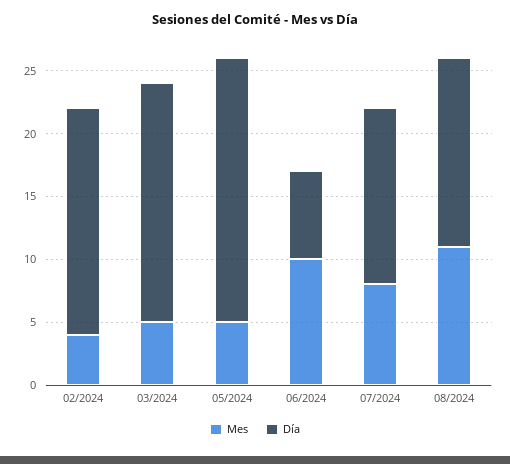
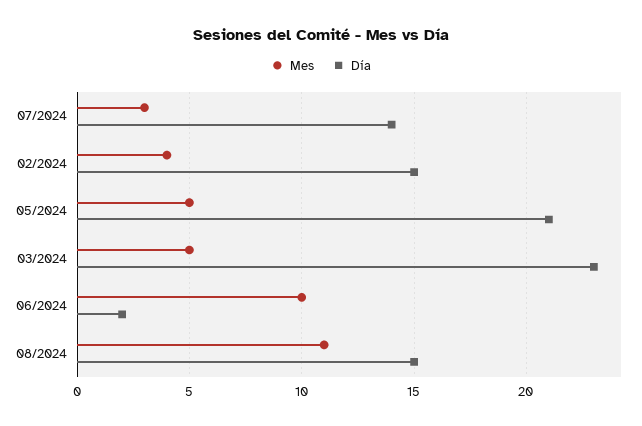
Día, 02/2024: 18 -> 15
Día, 03/2024: 19 -> 23
Día, 06/2024: 7 -> 2
Mes, 07/2024: 8 -> 3

